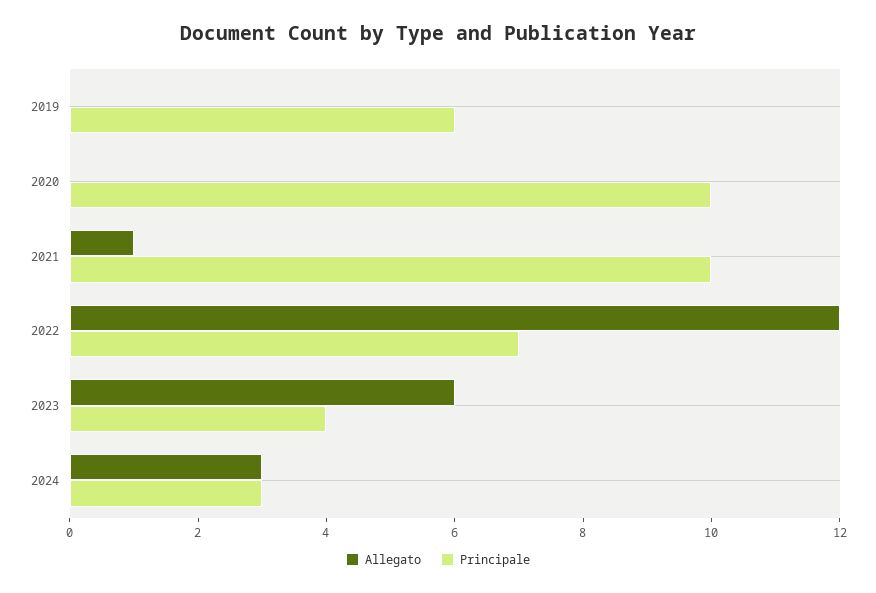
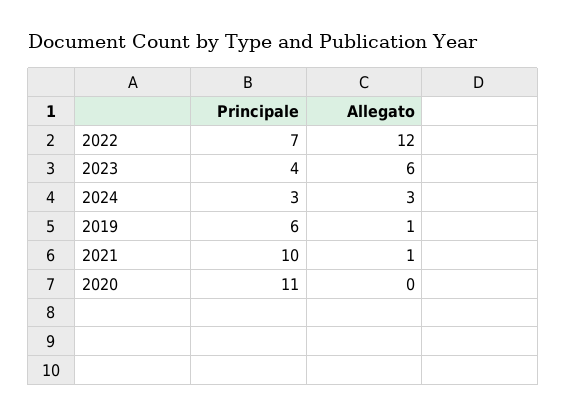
Allegato, 2019: 0 -> 1
Principale, 2020: 10 -> 11

